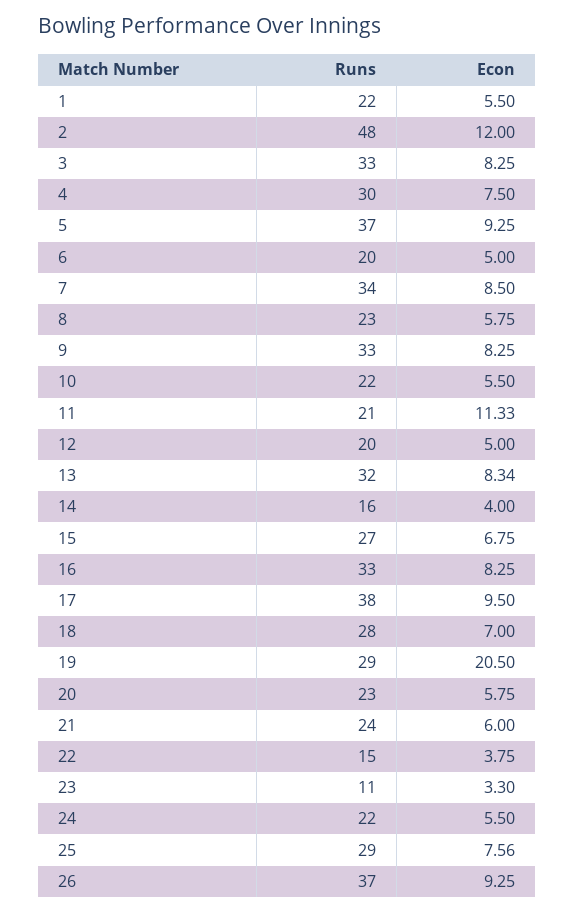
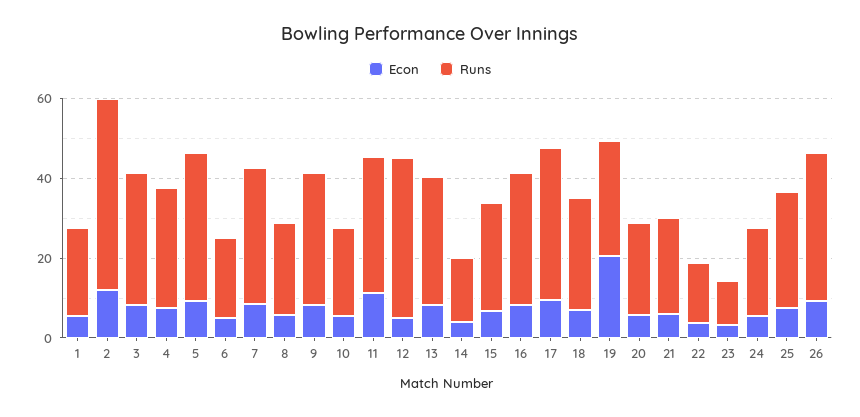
Runs, 11: 21 -> 35
Runs, 12: 20 -> 40

